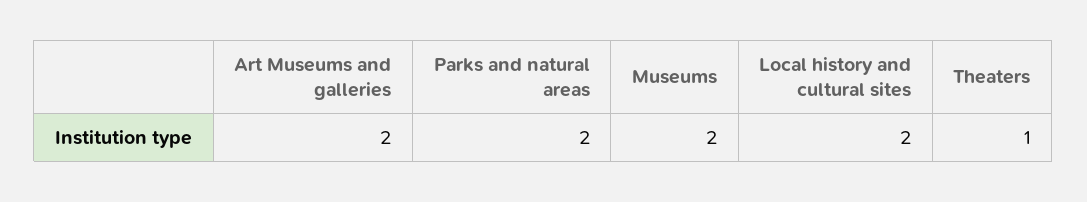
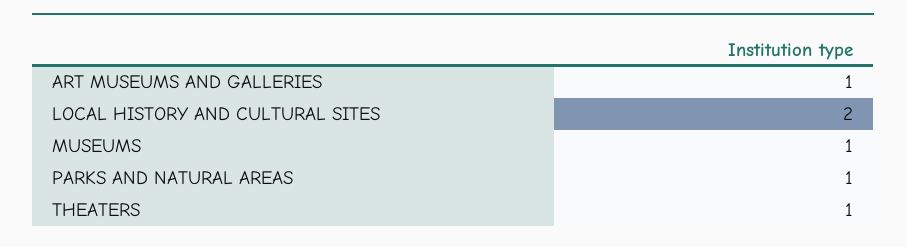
Art Museums and galleries: 2 -> 1
Parks and natural areas: 2 -> 1
Museums: 2 -> 1

